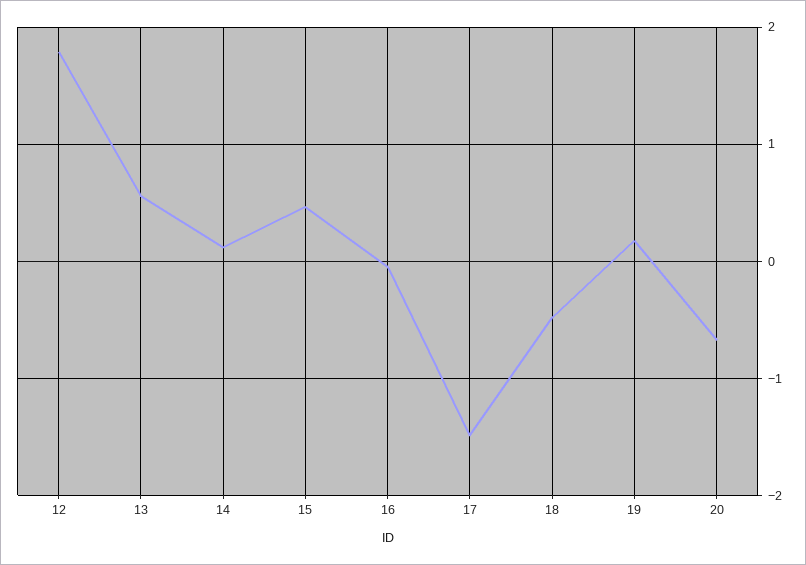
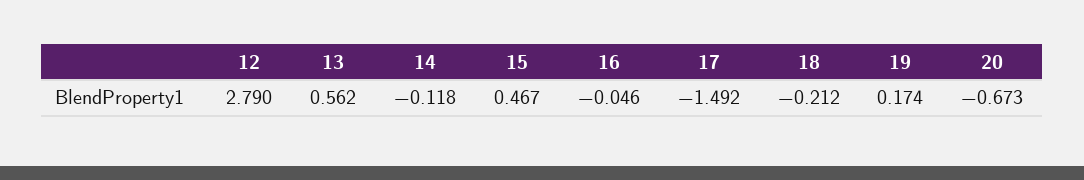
12: 1.8 -> 2.79
14: 0.1 -> -0.118
18: -0.5 -> -0.212

